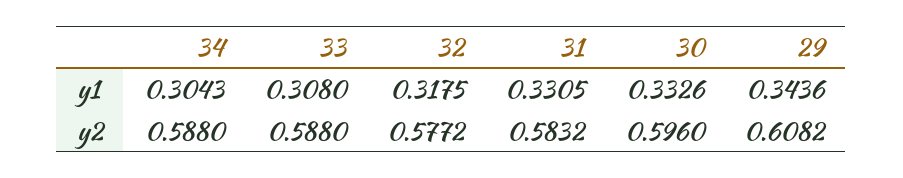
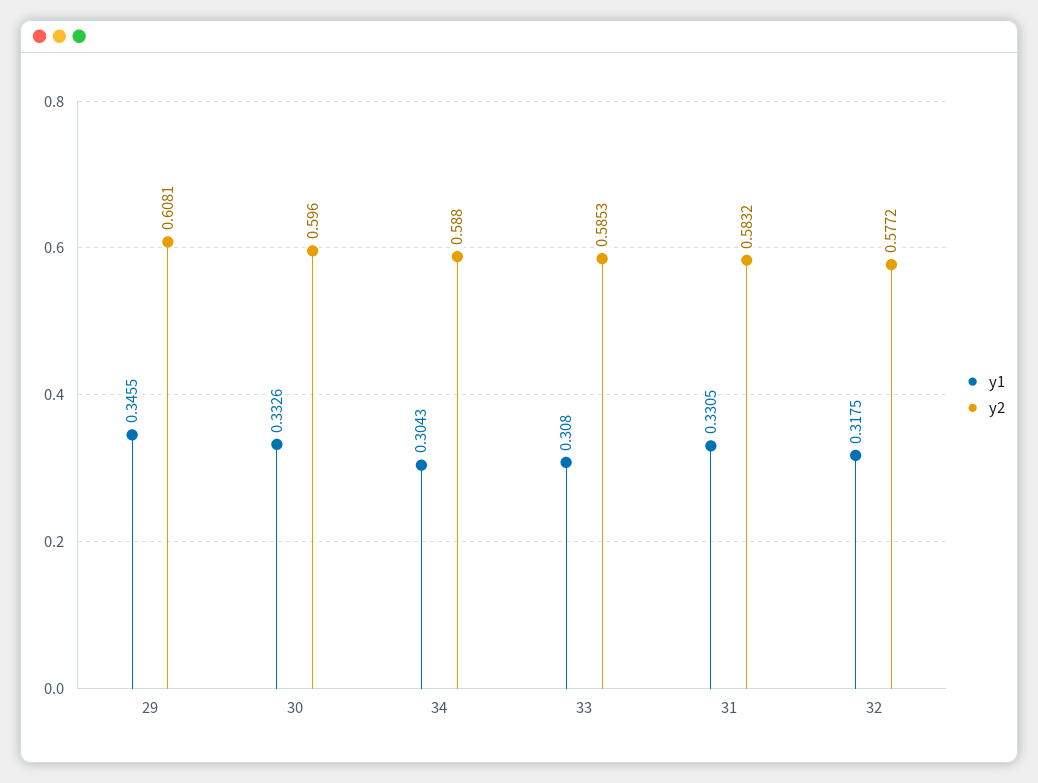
y1, 29: 0.3436 -> 0.3455
y2, 33: 0.588 -> 0.5853
y2, 29: 0.6082 -> 0.6081

